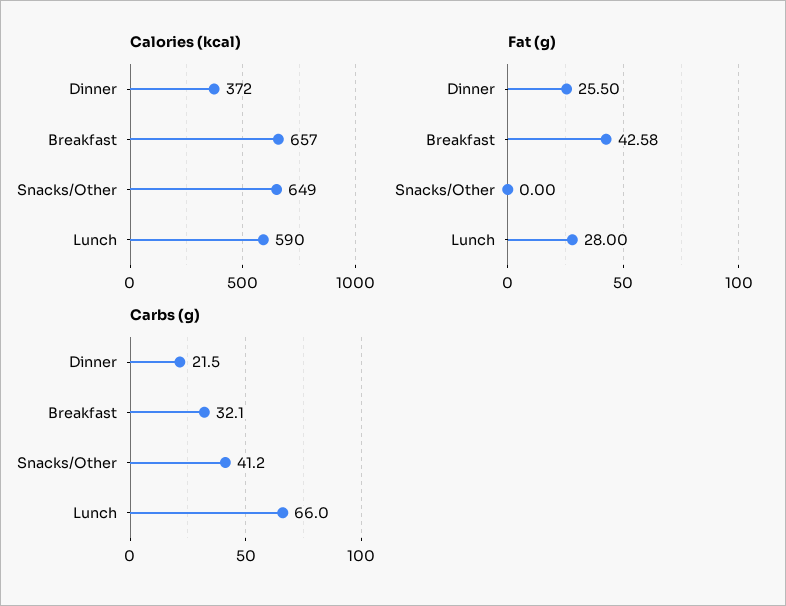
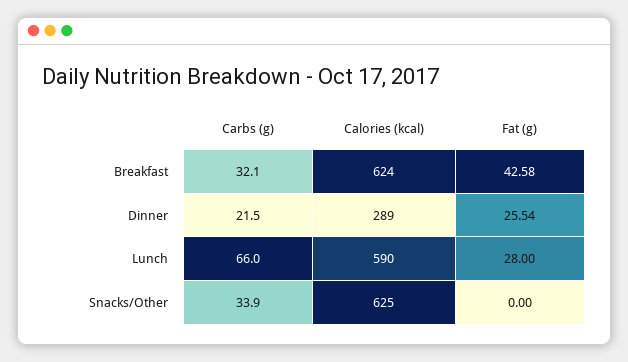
Calories (kcal), Dinner: 372 -> 289
Calories (kcal), Breakfast: 657 -> 624
Calories (kcal), Snacks/Other: 649 -> 625
Fat (g), Dinner: 25.5 -> 25.54
Carbs (g), Snacks/Other: 41.2 -> 33.9

